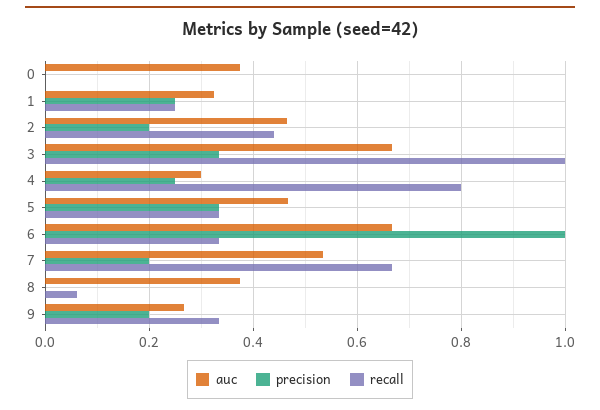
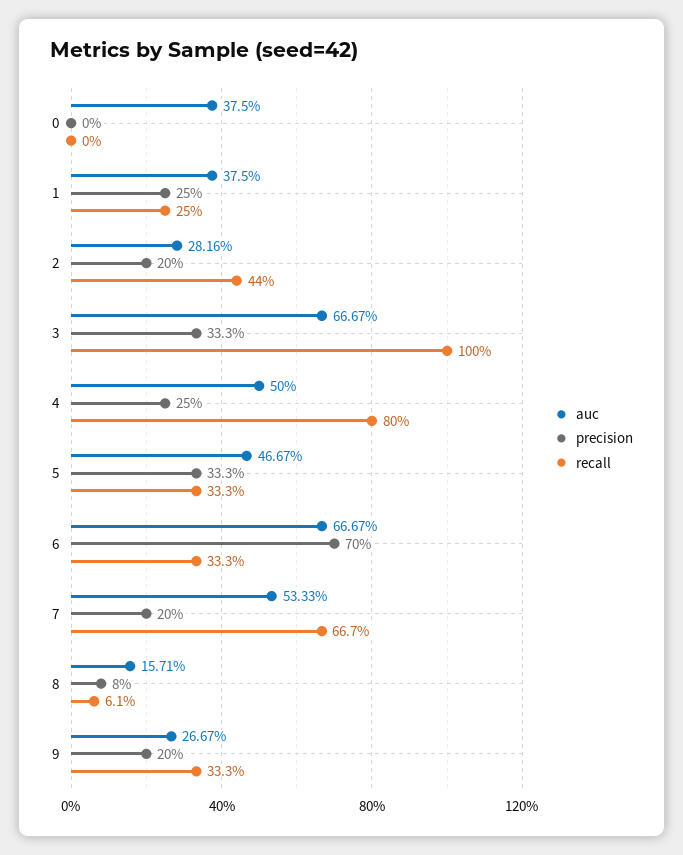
auc, 1: 0.32 -> 0.375
auc, 2: 0.46 -> 0.2816
auc, 4: 0.3 -> 0.5
precision, 6: 1 -> 0.7
auc, 8: 0.38 -> 0.1571
precision, 8: 0 -> 0.08

